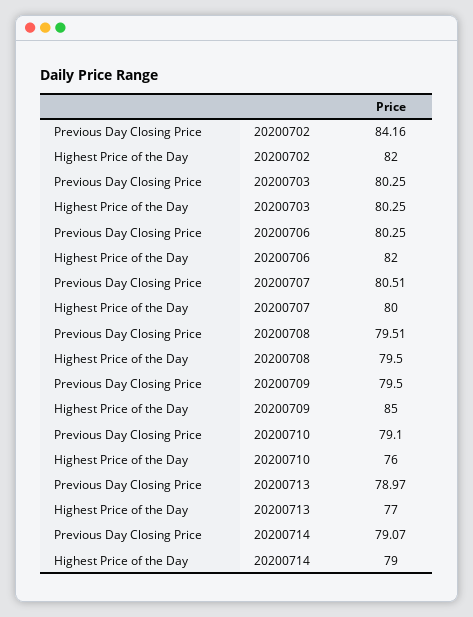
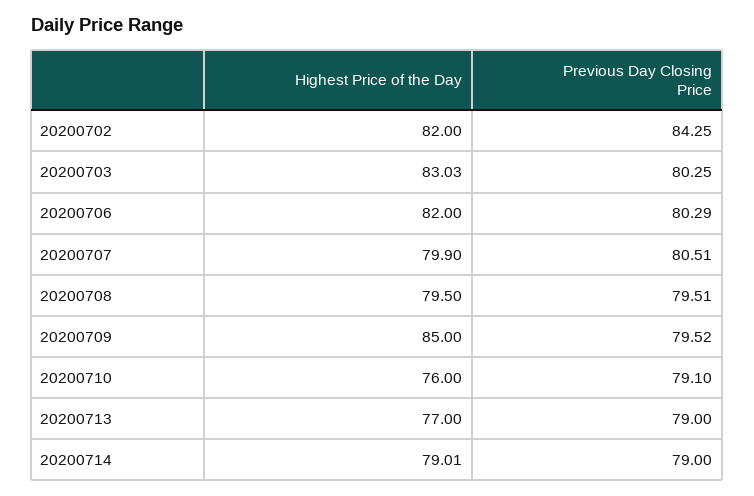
Previous Day Closing Price, 20200702: 84.16 -> 84.25
Highest Price of the Day, 20200703: 80.25 -> 83.03
Previous Day Closing Price, 20200706: 80.25 -> 80.29
Highest Price of the Day, 20200707: 80 -> 79.9
Previous Day Closing Price, 20200709: 79.5 -> 79.52
Previous Day Closing Price, 20200713: 78.97 -> 79
Previous Day Closing Price, 20200714: 79.07 -> 79
Highest Price of the Day, 20200714: 79 -> 79.01

